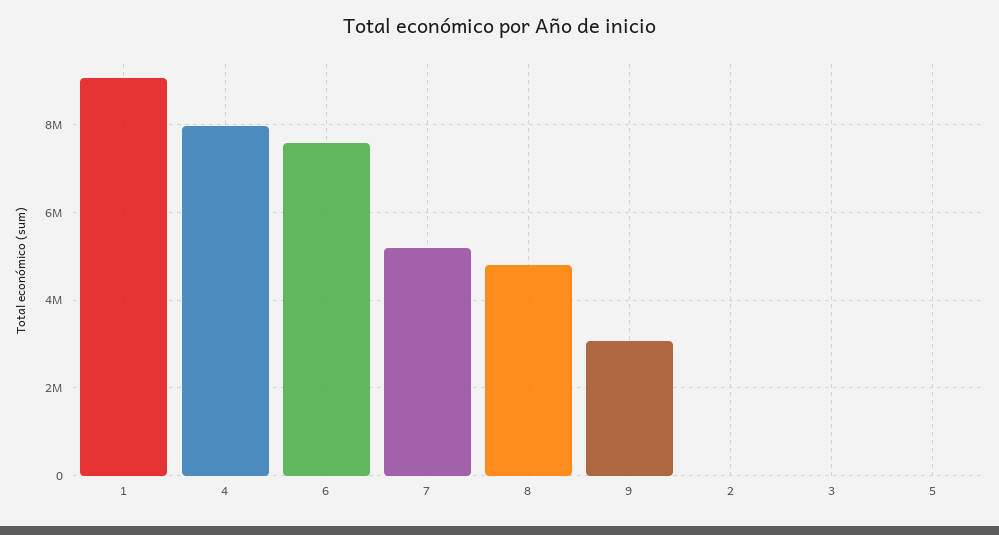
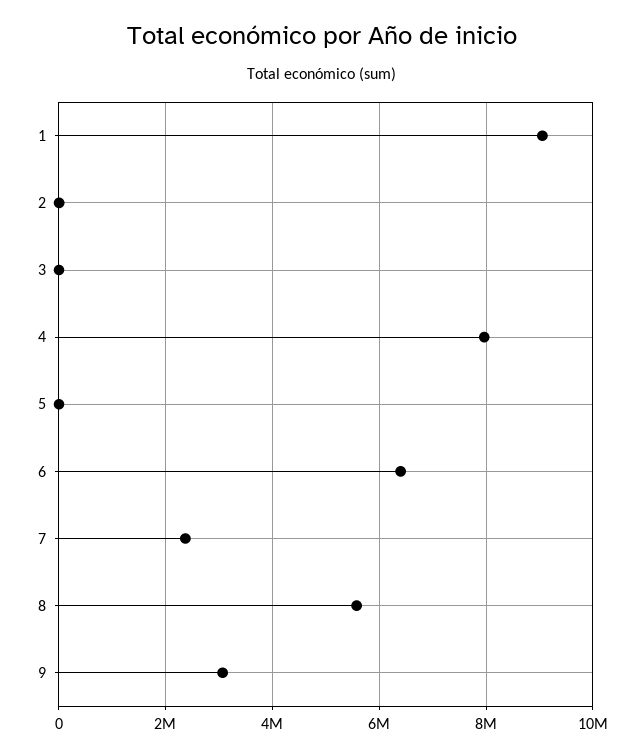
6: 7600000 -> 6400000
7: 5200000 -> 2400000
8: 4800000 -> 5600000

